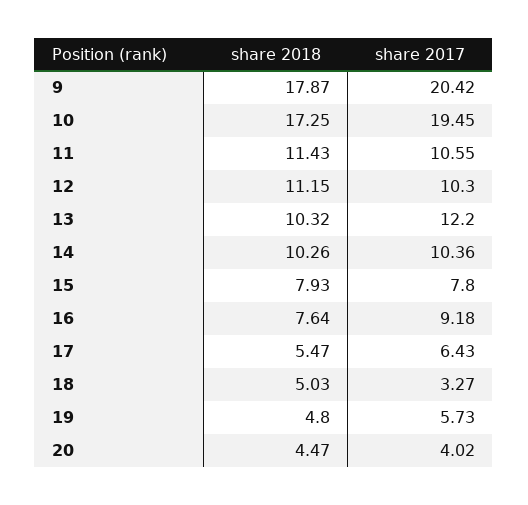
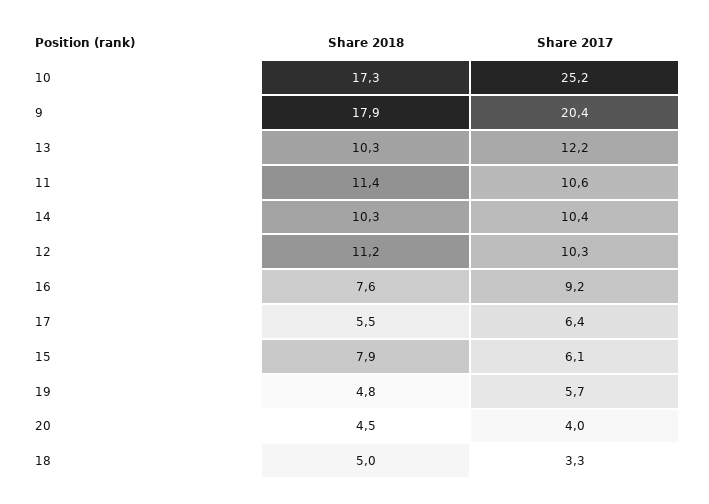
share 2017, 10: 19.45 -> 25.2
share 2017, 15: 7.8 -> 6.1

